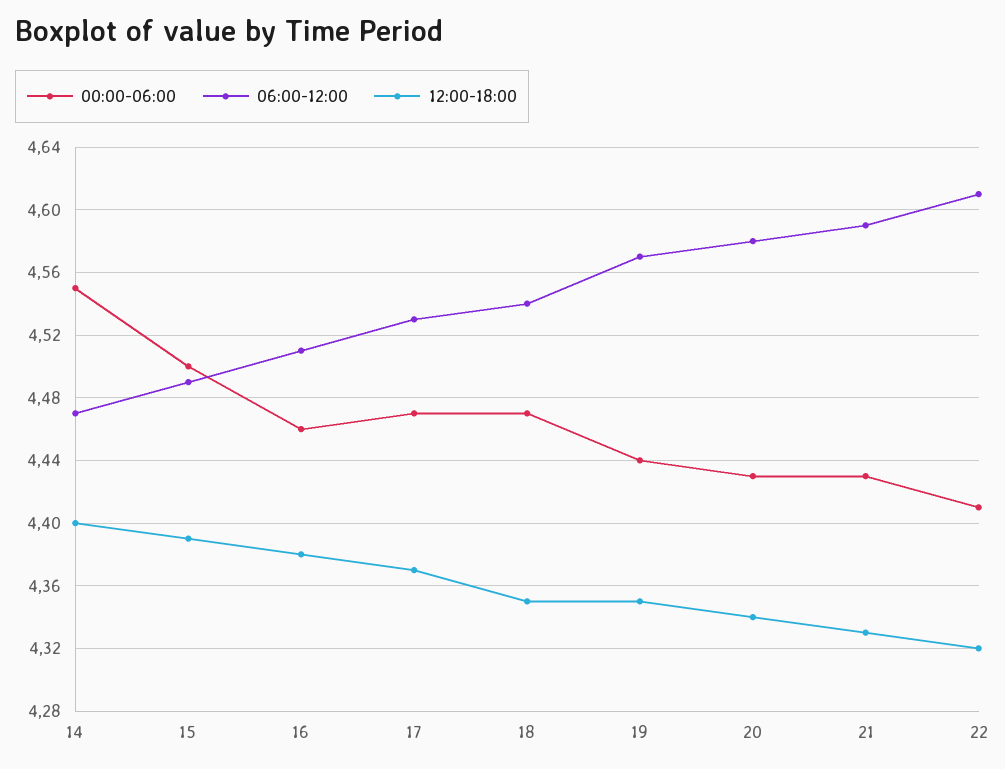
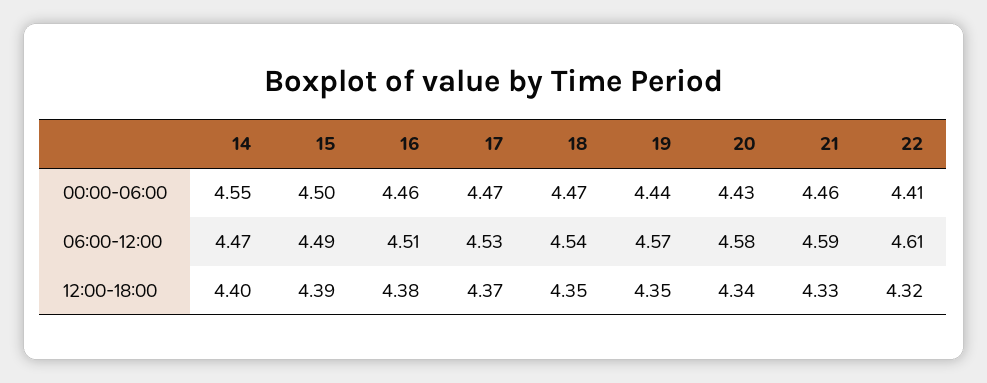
00:00-06:00, 21: 4.43 -> 4.46

